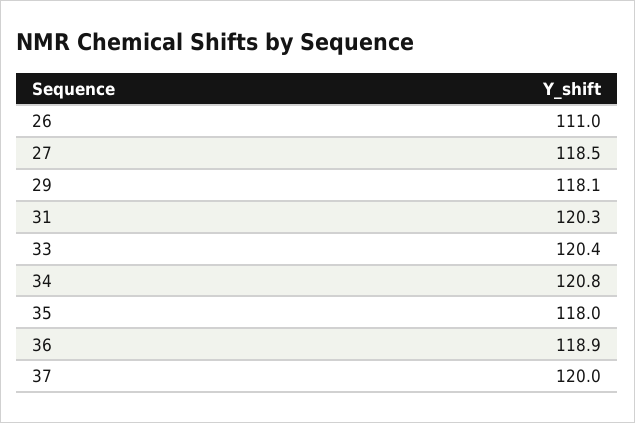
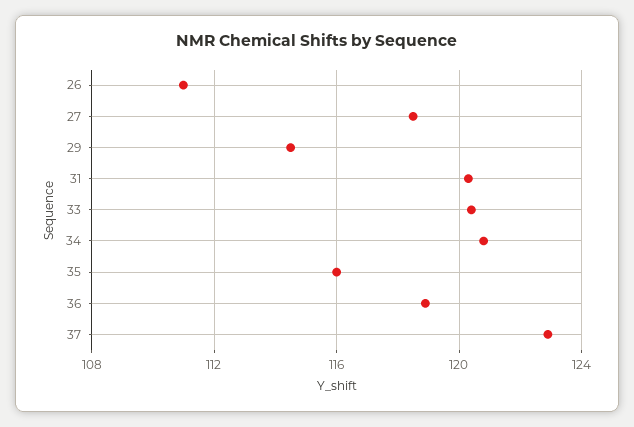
29: 118.1 -> 114.5
35: 118 -> 116
37: 120 -> 123

